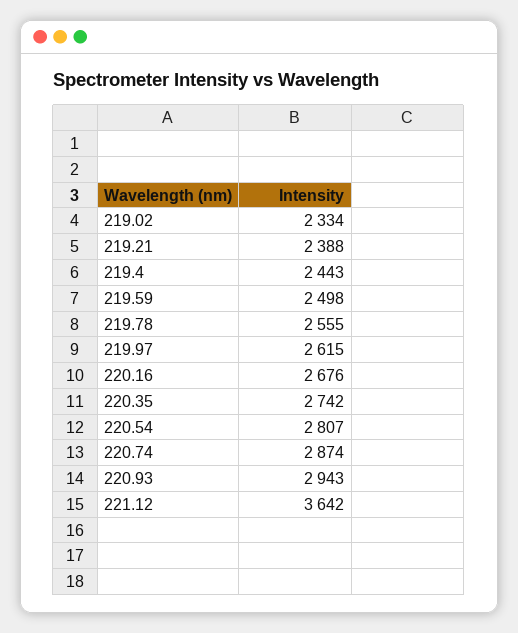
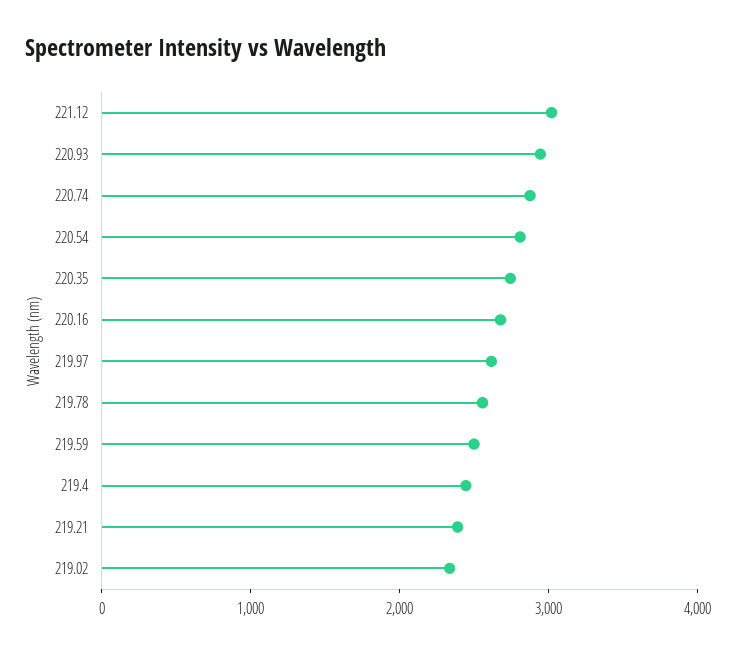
221.12: 3642 -> 3000

